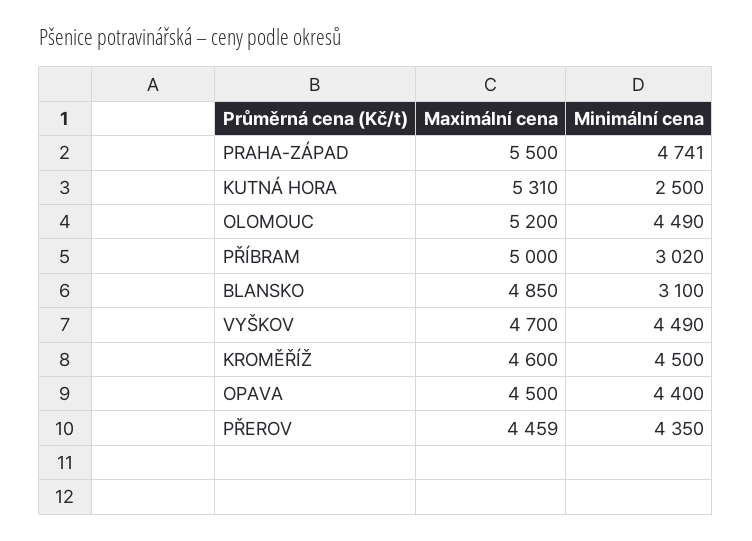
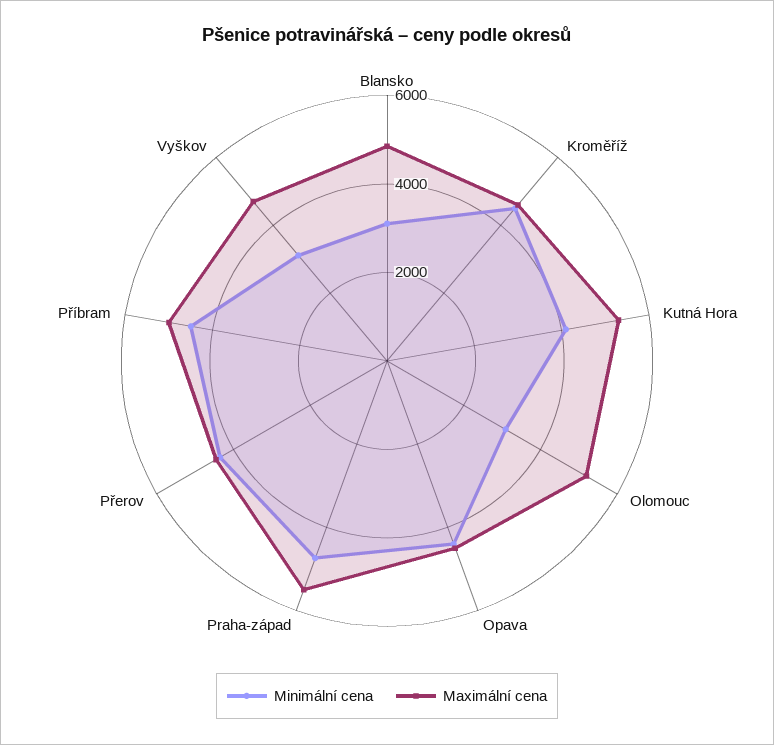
Minimální cena, KUTNÁ HORA: 2500 -> 4000
Minimální cena, OLOMOUC: 4490 -> 3000
Minimální cena, PŘÍBRAM: 3020 -> 4500
Minimální cena, VYŠKOV: 4490 -> 3000

